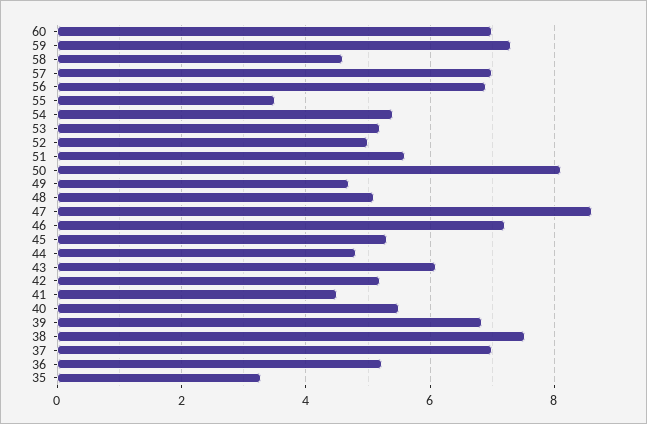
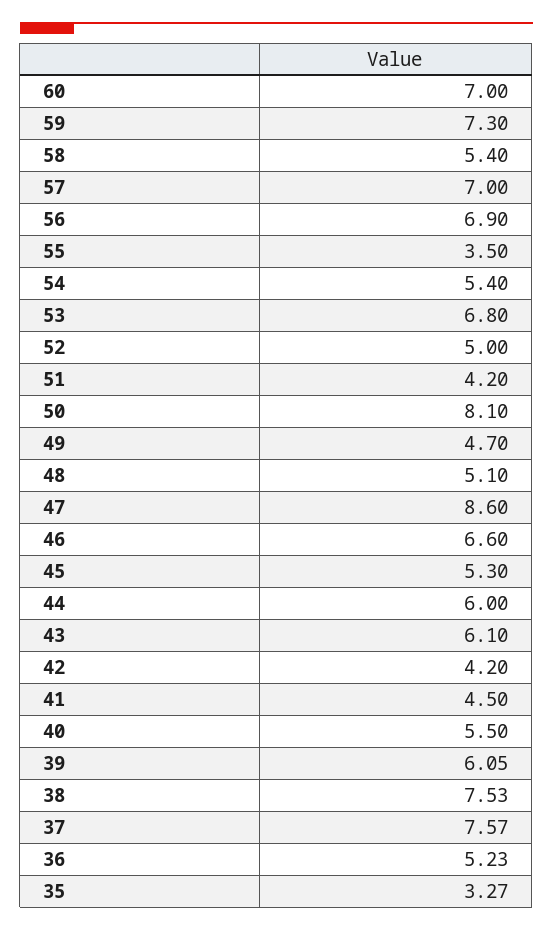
58: 4.6 -> 5.4
53: 5.2 -> 6.8
51: 5.6 -> 4.2
46: 7.2 -> 6.6
44: 4.8 -> 6
42: 5.2 -> 4.2
39: 6.8 -> 6.05
37: 7 -> 7.57

